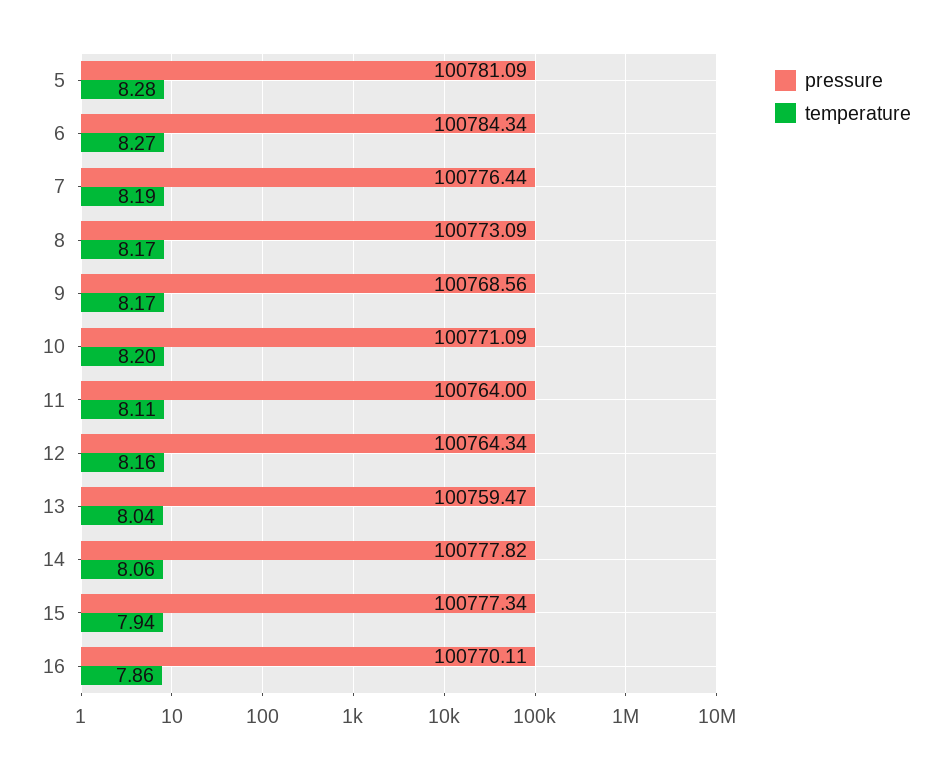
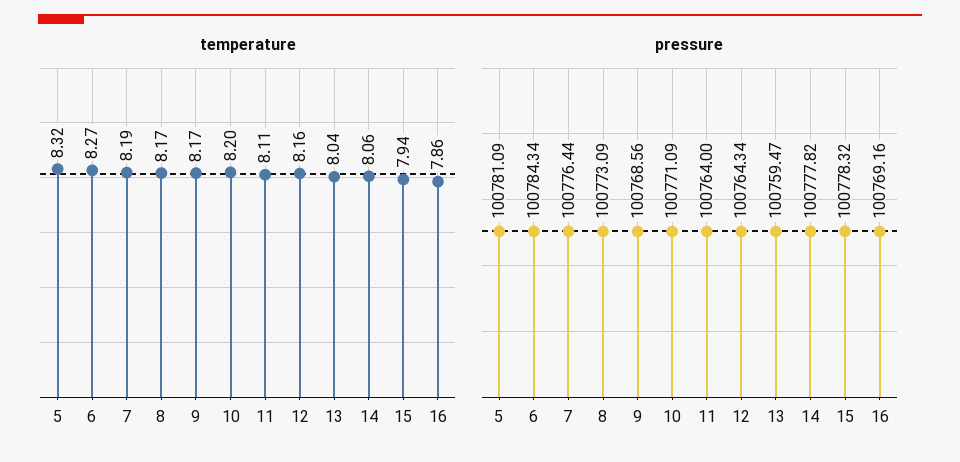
temperature, 5: 8.28 -> 8.32
pressure, 15: 100777.34 -> 100778.32
pressure, 16: 100770.11 -> 100769.16

